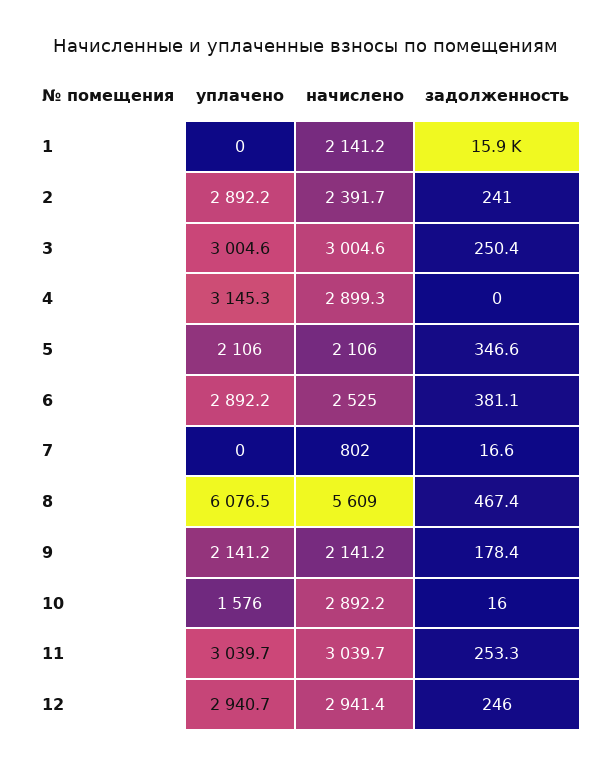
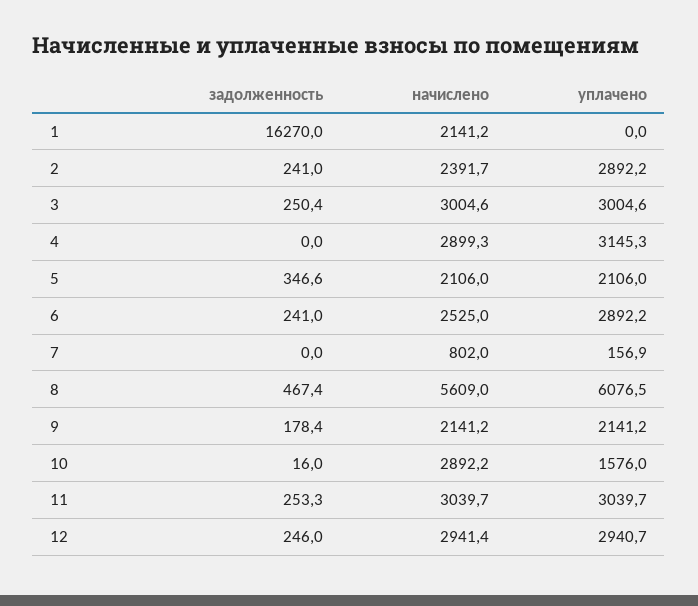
задолженность, 1: 15900 -> 16270
задолженность, 6: 381.1 -> 241
уплачено, 7: 0 -> 156.9
задолженность, 7: 16.6 -> 0

